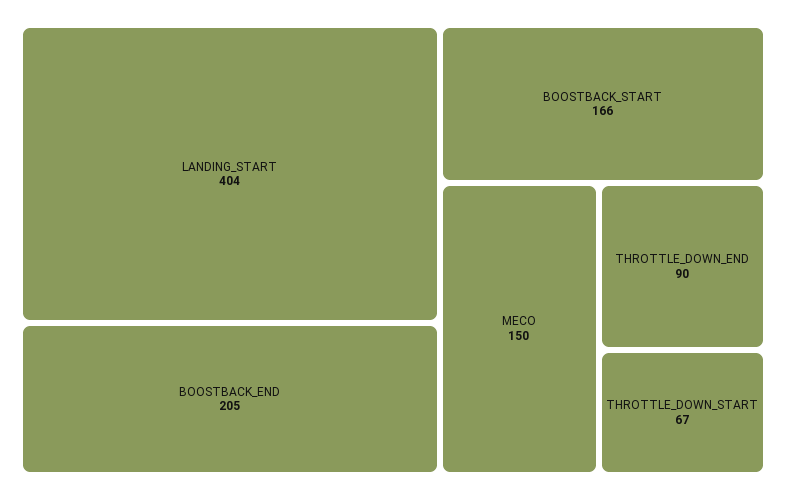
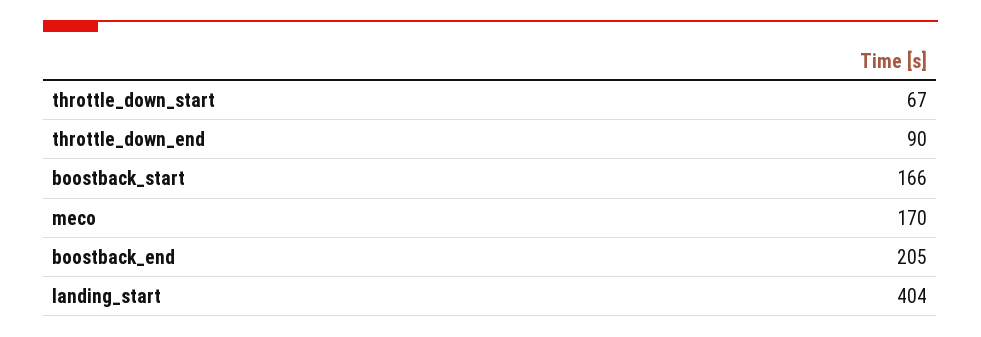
MECO: 150 -> 170

